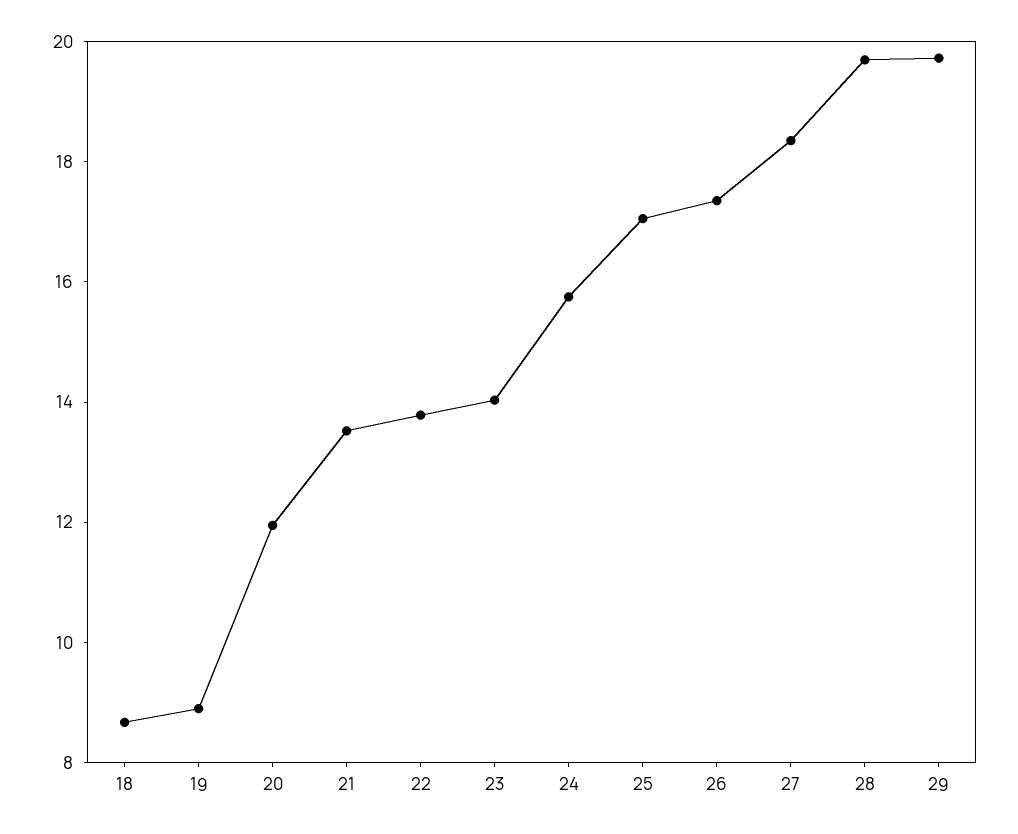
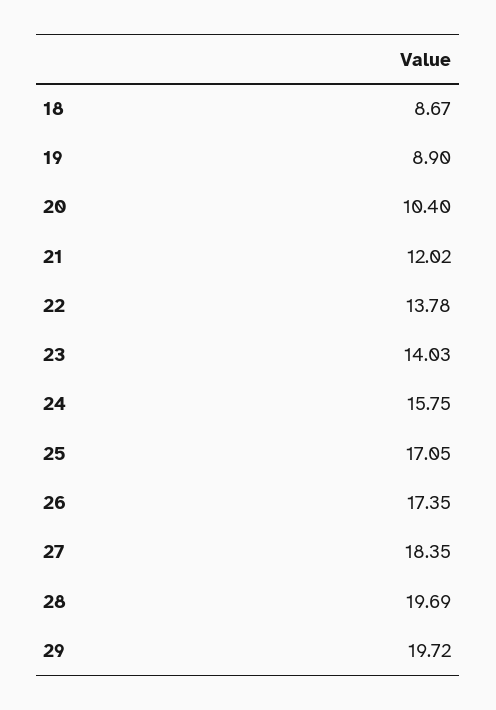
20: 12 -> 10.4
21: 13.5 -> 12.02

